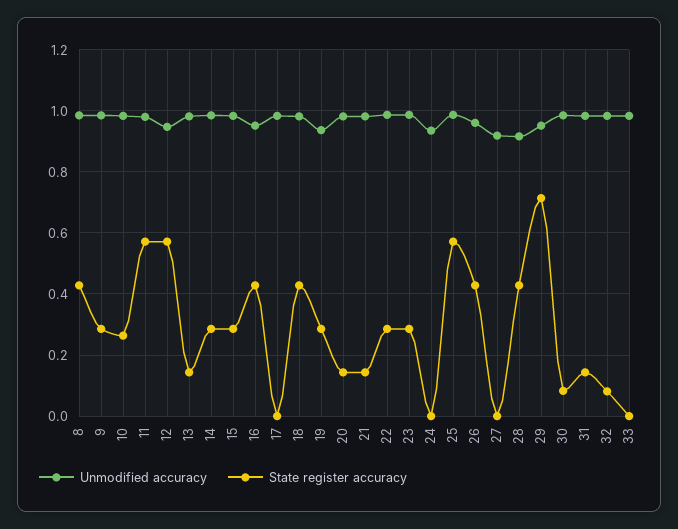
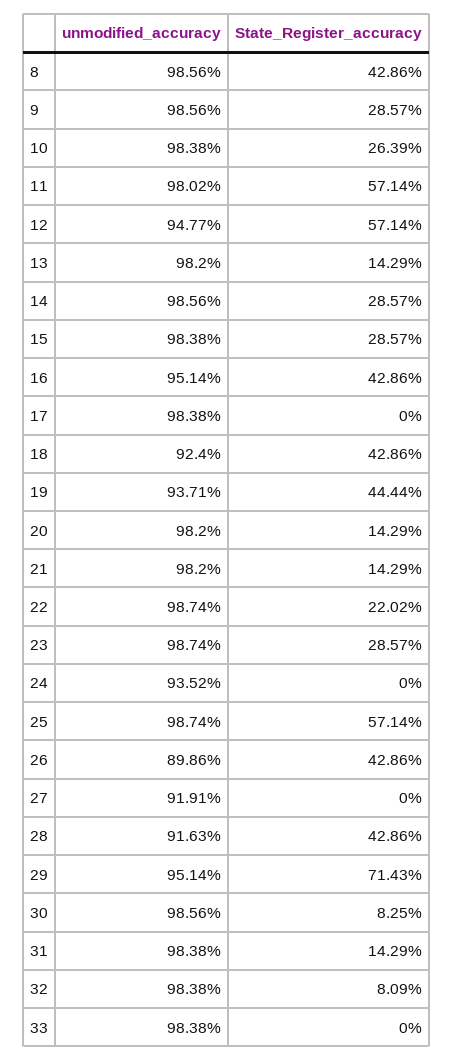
Unmodified accuracy, 18: 0.98 -> 0.924
State register accuracy, 19: 0.28 -> 0.4444
State register accuracy, 22: 0.28 -> 0.2202
Unmodified accuracy, 26: 0.96 -> 0.8986

